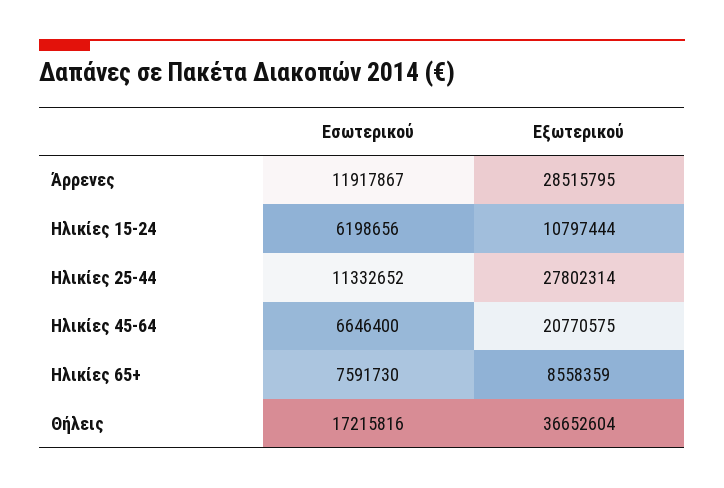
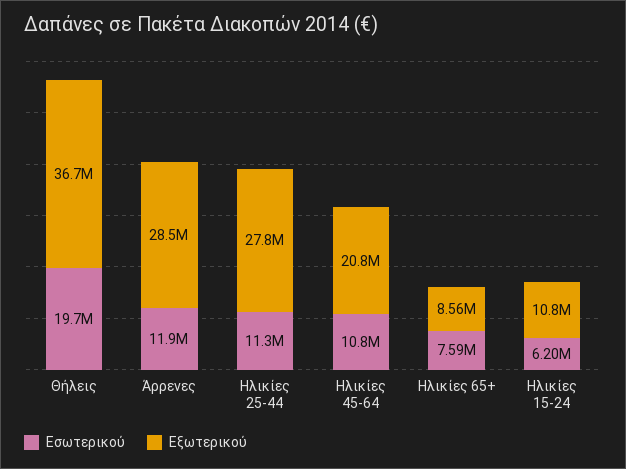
Εσωτερικού, Ηλικίες 45-64: 6646400 -> 10800000
Εσωτερικού, Θήλεις: 17215816 -> 19700000

